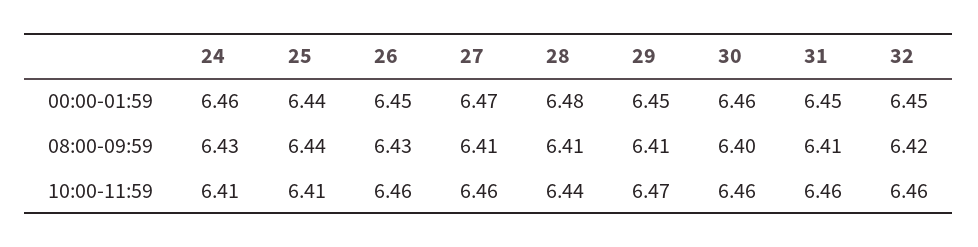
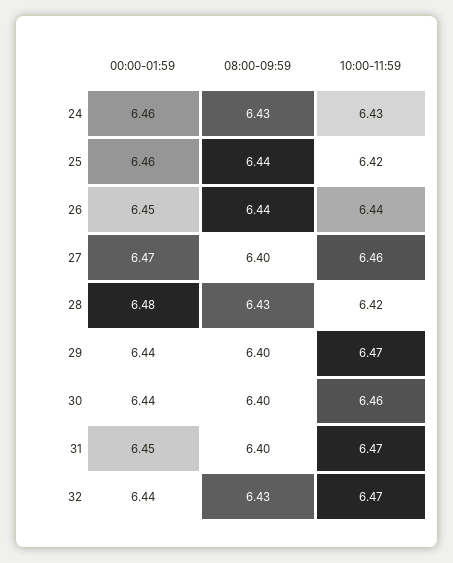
25, 00:00-01:59: 6.44 -> 6.46
29, 00:00-01:59: 6.45 -> 6.44
30, 00:00-01:59: 6.46 -> 6.44
32, 00:00-01:59: 6.45 -> 6.44
26, 08:00-09:59: 6.43 -> 6.44
27, 08:00-09:59: 6.41 -> 6.4
28, 08:00-09:59: 6.41 -> 6.43
29, 08:00-09:59: 6.41 -> 6.4
31, 08:00-09:59: 6.41 -> 6.4
32, 08:00-09:59: 6.42 -> 6.43
24, 10:00-11:59: 6.41 -> 6.43
25, 10:00-11:59: 6.41 -> 6.42
26, 10:00-11:59: 6.46 -> 6.44
28, 10:00-11:59: 6.44 -> 6.42
31, 10:00-11:59: 6.46 -> 6.47
32, 10:00-11:59: 6.46 -> 6.47

